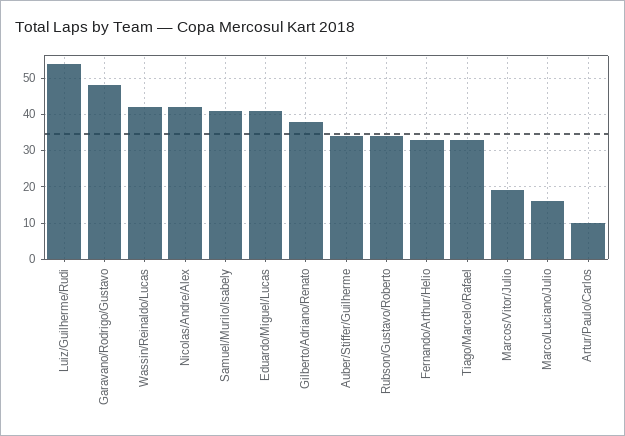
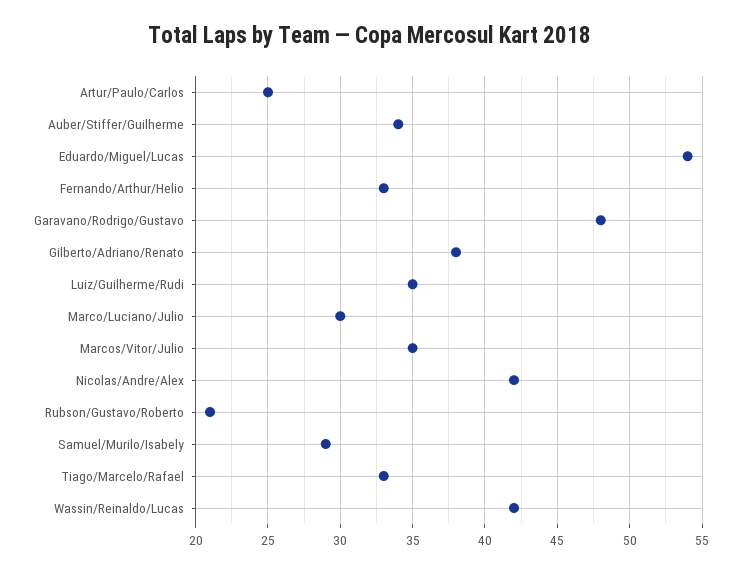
Luiz/Guilherme/Rudi: 55 -> 35
Samuel/Murilo/Isabely: 40 -> 29
Eduardo/Miguel/Lucas: 40 -> 54
Rubson/Gustavo/Roberto: 35 -> 21
Marcos/Vitor/Julio: 20 -> 35
Marco/Luciano/Julio: 15 -> 30
Artur/Paulo/Carlos: 10 -> 25

